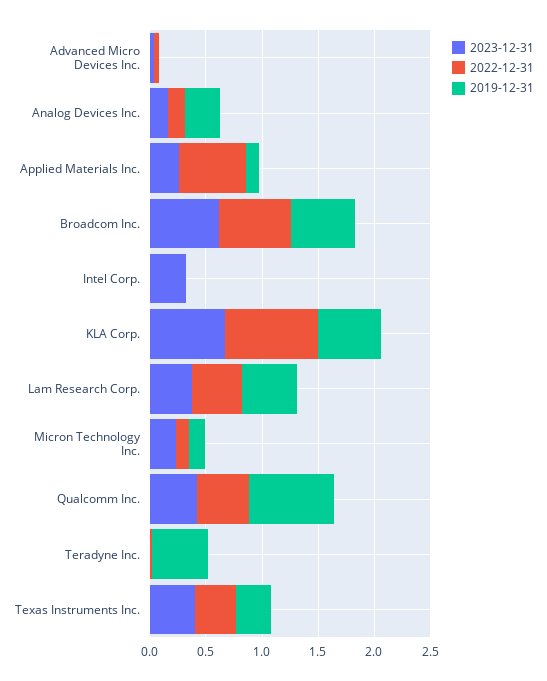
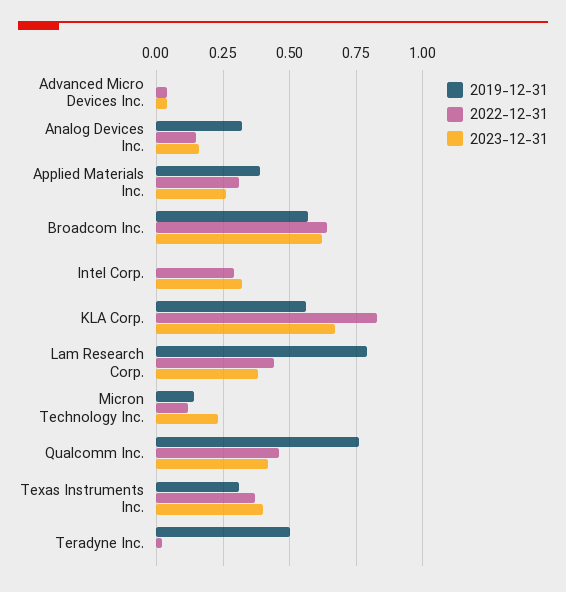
2022-12-31, Applied Materials Inc.: 0.6 -> 0.3
2019-12-31, Applied Materials Inc.: 0.1 -> 0.4
2022-12-31, Intel Corp.: 0 -> 0.3
2019-12-31, Lam Research Corp.: 0.5 -> 0.8

